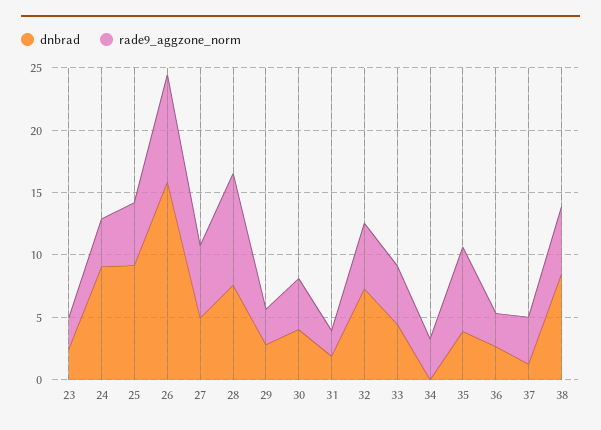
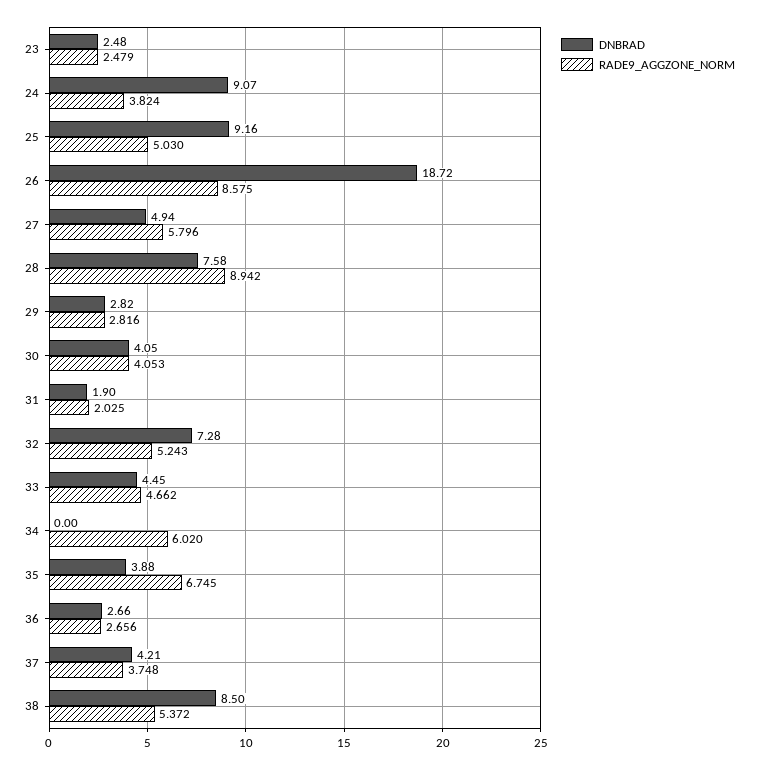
dnbrad, 26: 16 -> 18.72
rade9_aggzone_norm, 34: 3 -> 6.02
dnbrad, 37: 1 -> 4.21

